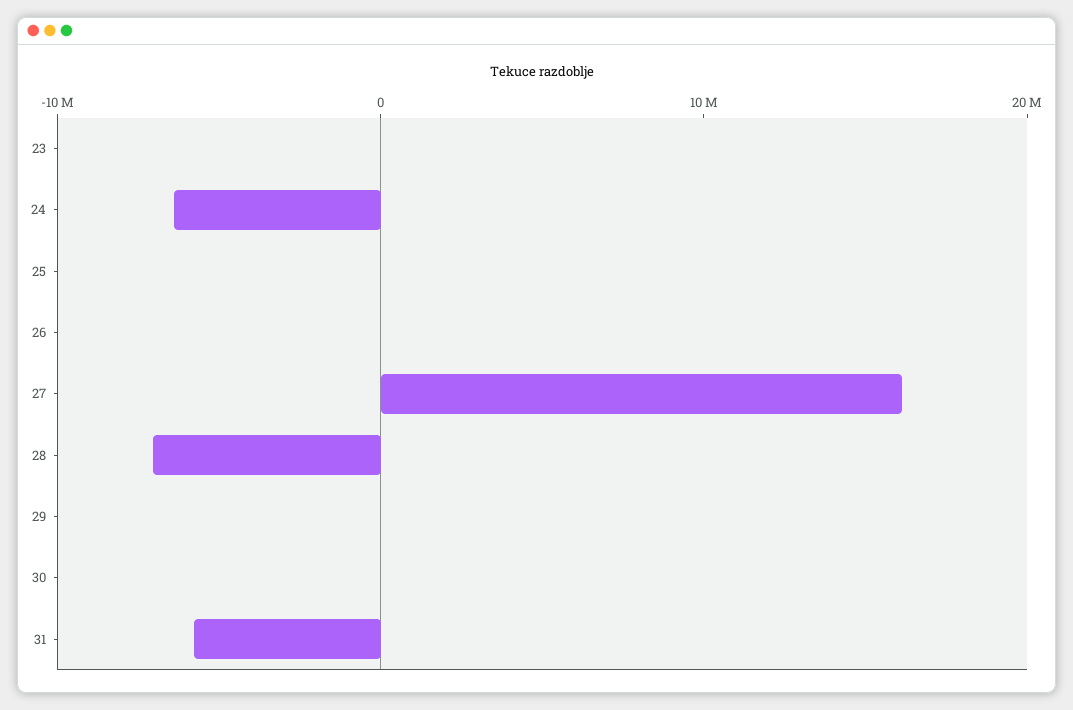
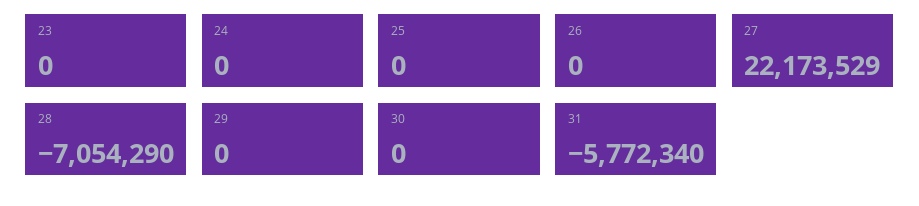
24: -6000000 -> 0
27: 16000000 -> 22173529

